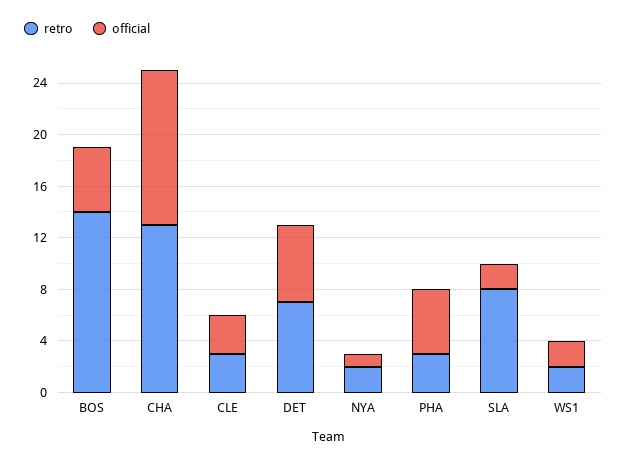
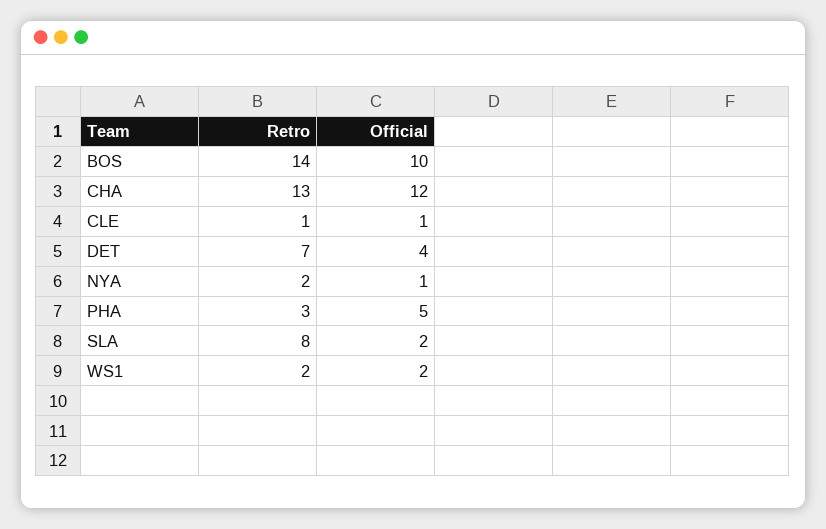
official, BOS: 5 -> 10
retro, CLE: 3 -> 1
official, CLE: 3 -> 1
official, DET: 6 -> 4

